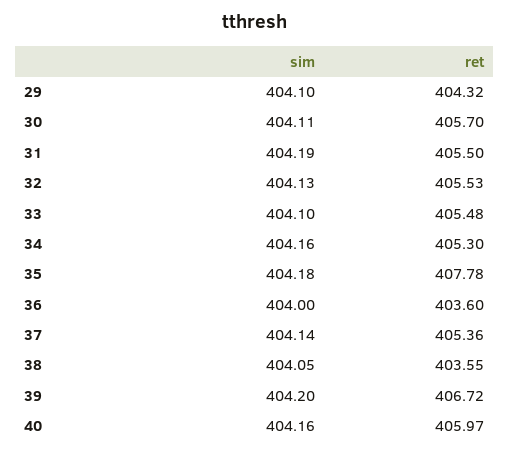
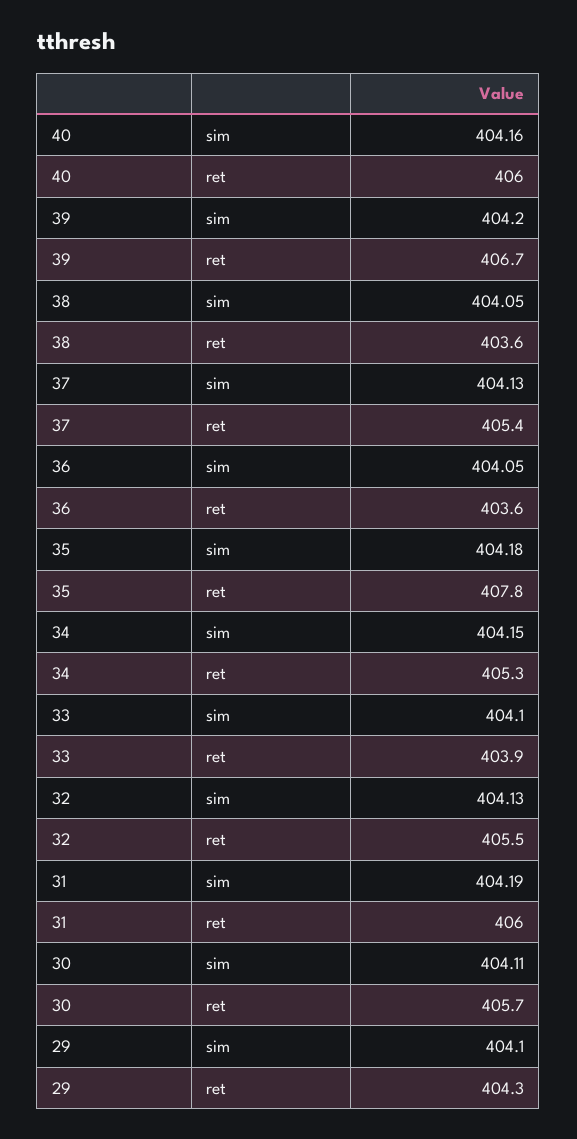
ret, 31: 405.5 -> 406
ret, 33: 405.48 -> 403.9
sim, 34: 404.16 -> 404.15
sim, 36: 404 -> 404.05
sim, 37: 404.14 -> 404.13

